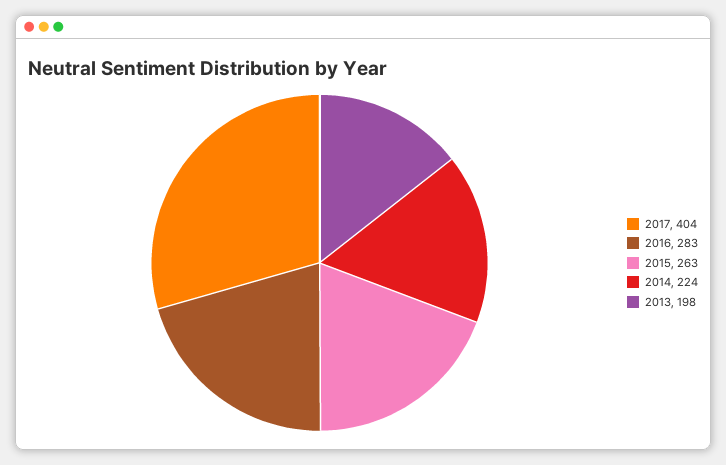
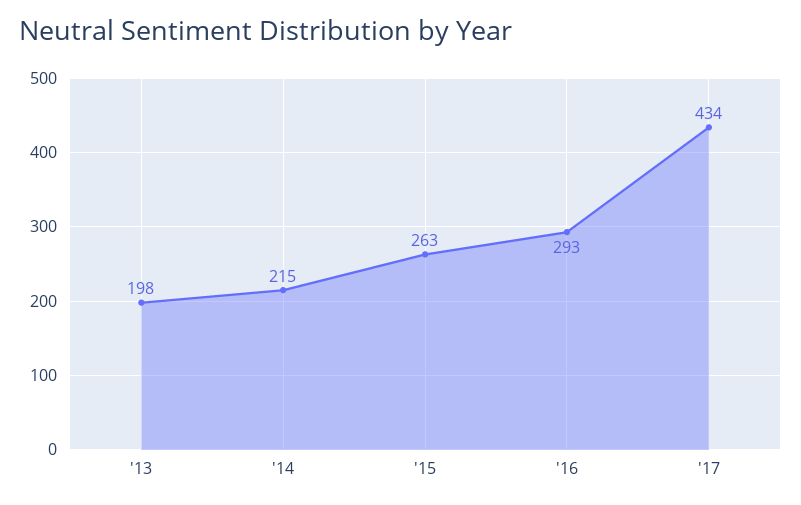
2017: 404 -> 434
2016: 283 -> 293
2014: 224 -> 215

